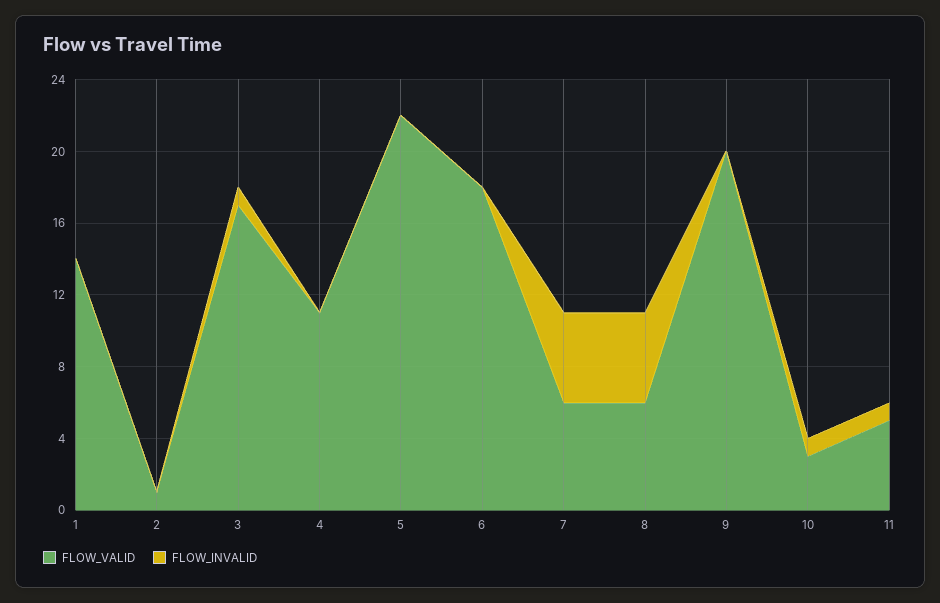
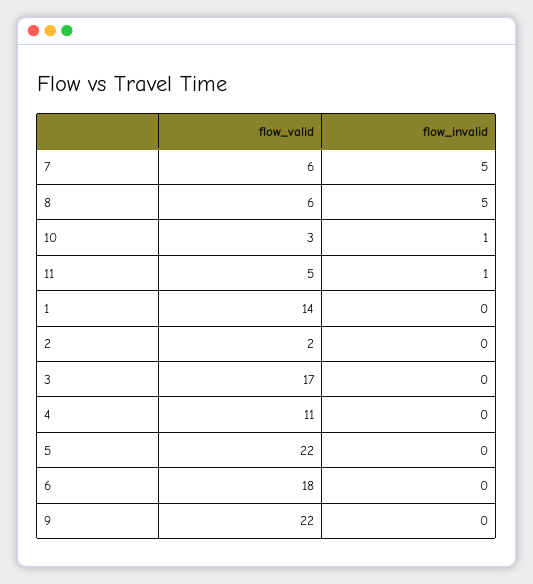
FLOW_VALID, 2: 1 -> 2
FLOW_INVALID, 3: 1 -> 0
FLOW_VALID, 9: 20 -> 22

